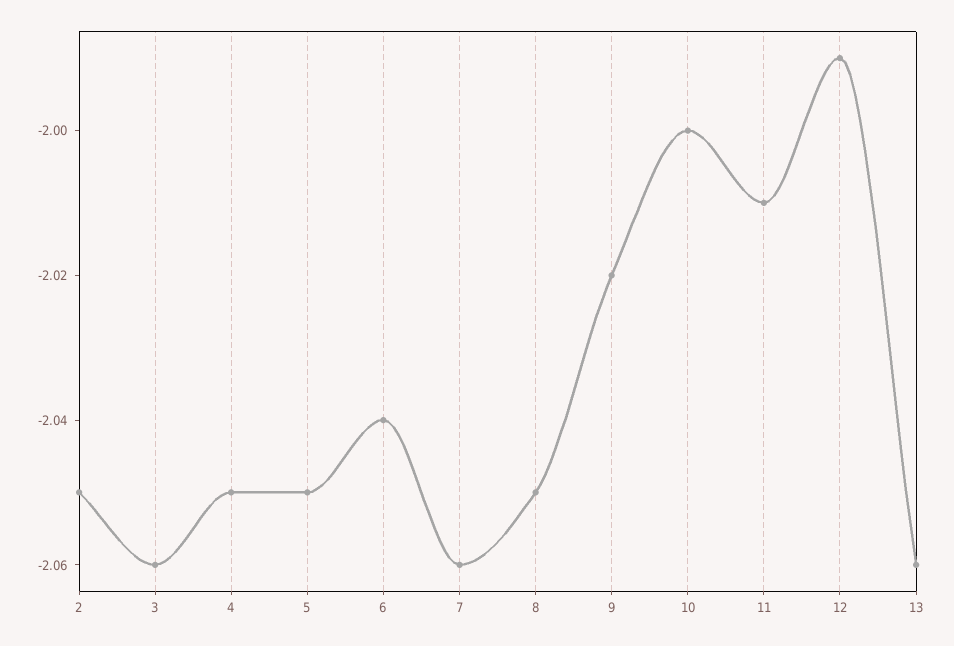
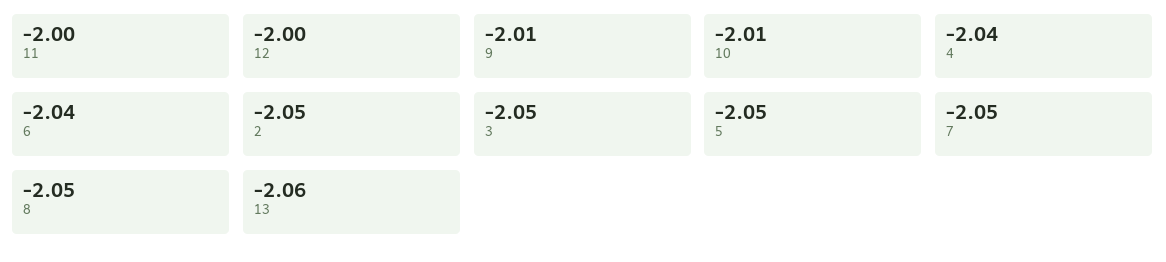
3: -2.06 -> -2.05
4: -2.05 -> -2.04
7: -2.06 -> -2.05
9: -2.02 -> -2.01
10: -2 -> -2.01
11: -2.01 -> -2
12: -1.99 -> -2

